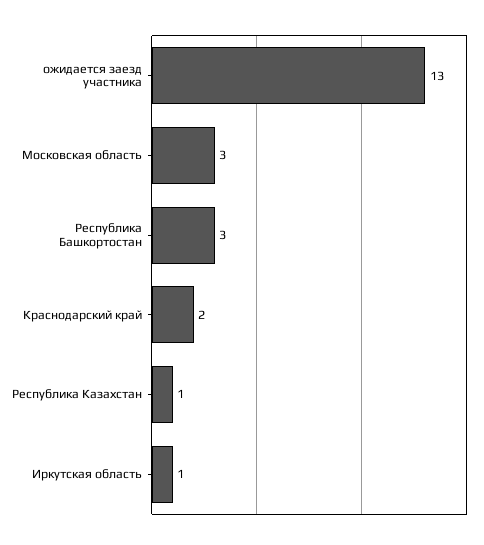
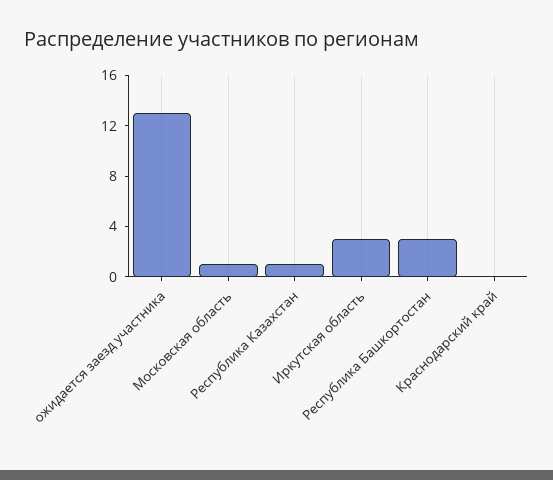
Московская область: 3 -> 1
Краснодарский край: 2 -> 0
Иркутская область: 1 -> 3

